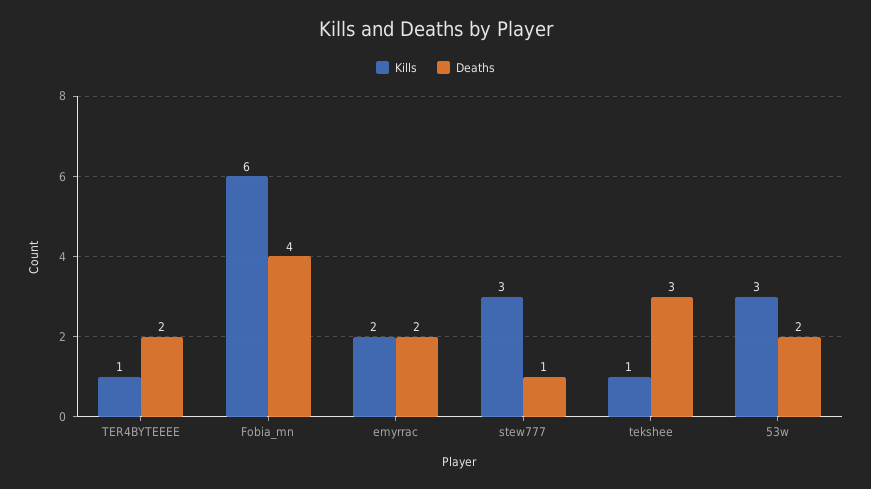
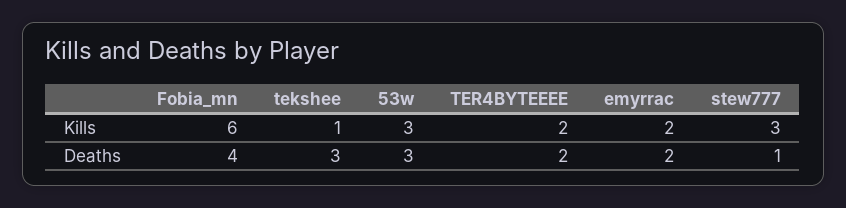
Kills, TER4BYTEEEE: 1 -> 2
Deaths, 53w: 2 -> 3

